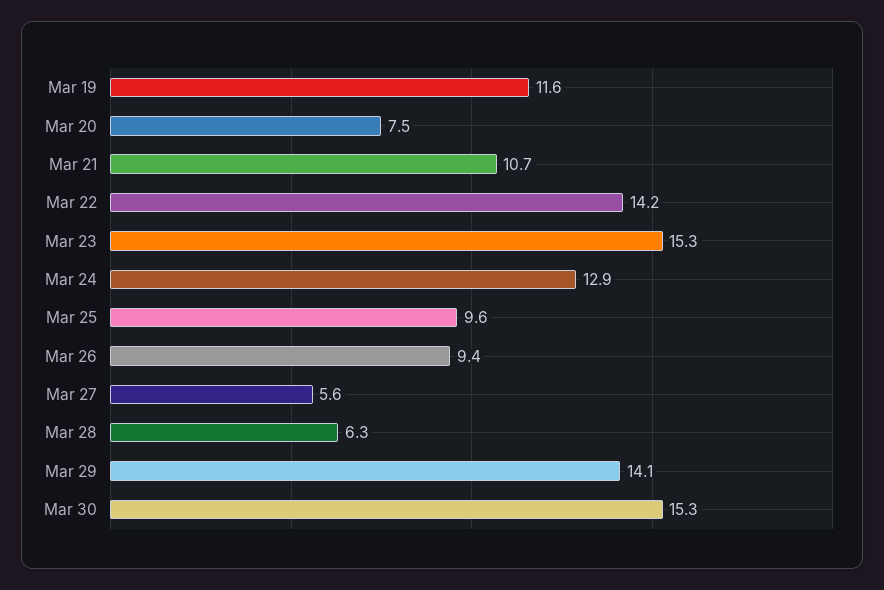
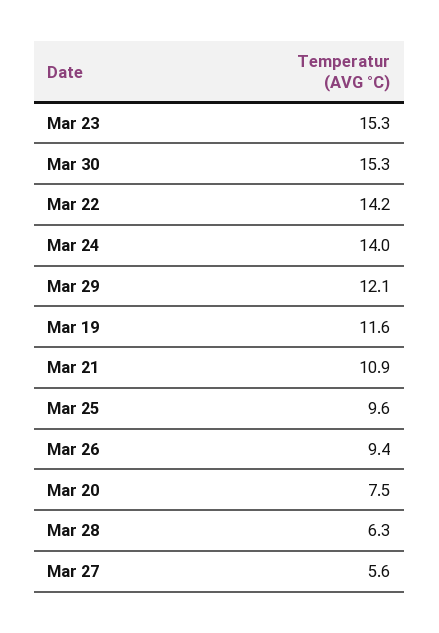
Mar 21: 10.7 -> 10.9
Mar 24: 12.9 -> 14
Mar 29: 14.1 -> 12.1

